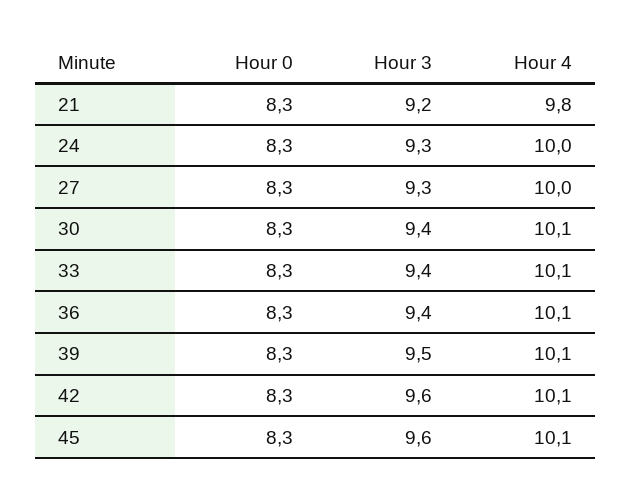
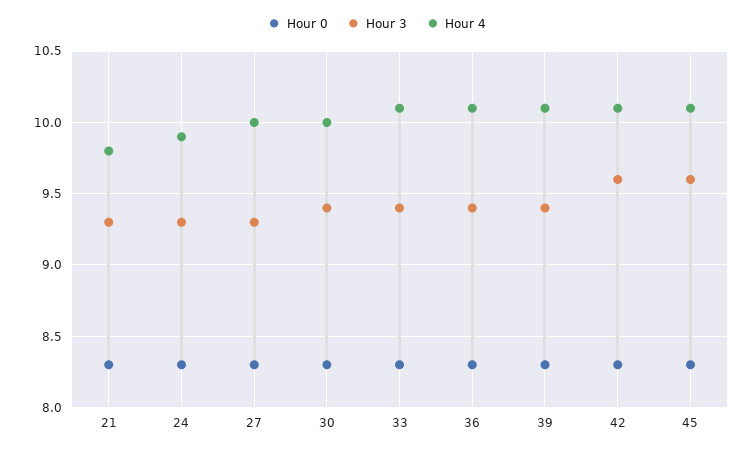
Hour 3, 21: 9.2 -> 9.3
Hour 4, 24: 10 -> 9.9
Hour 4, 30: 10.1 -> 10
Hour 3, 39: 9.5 -> 9.4

